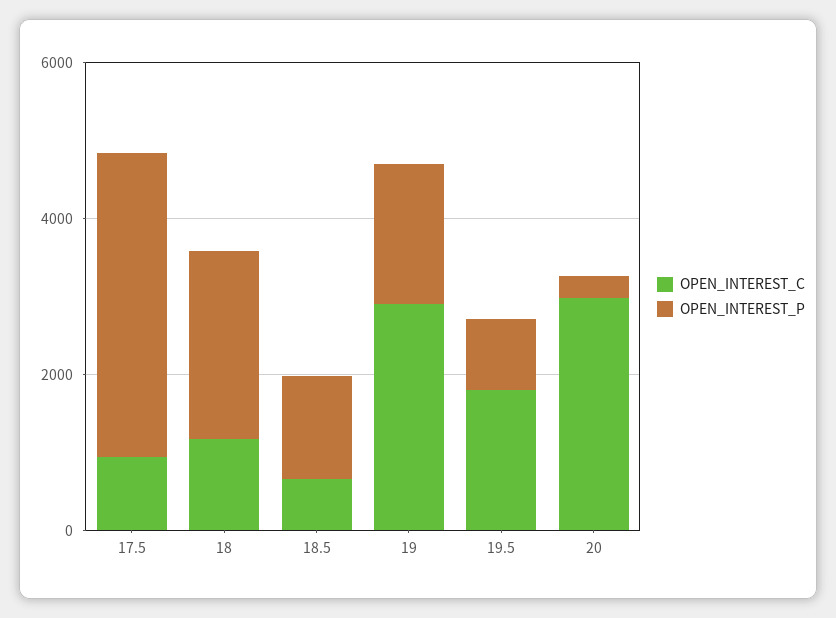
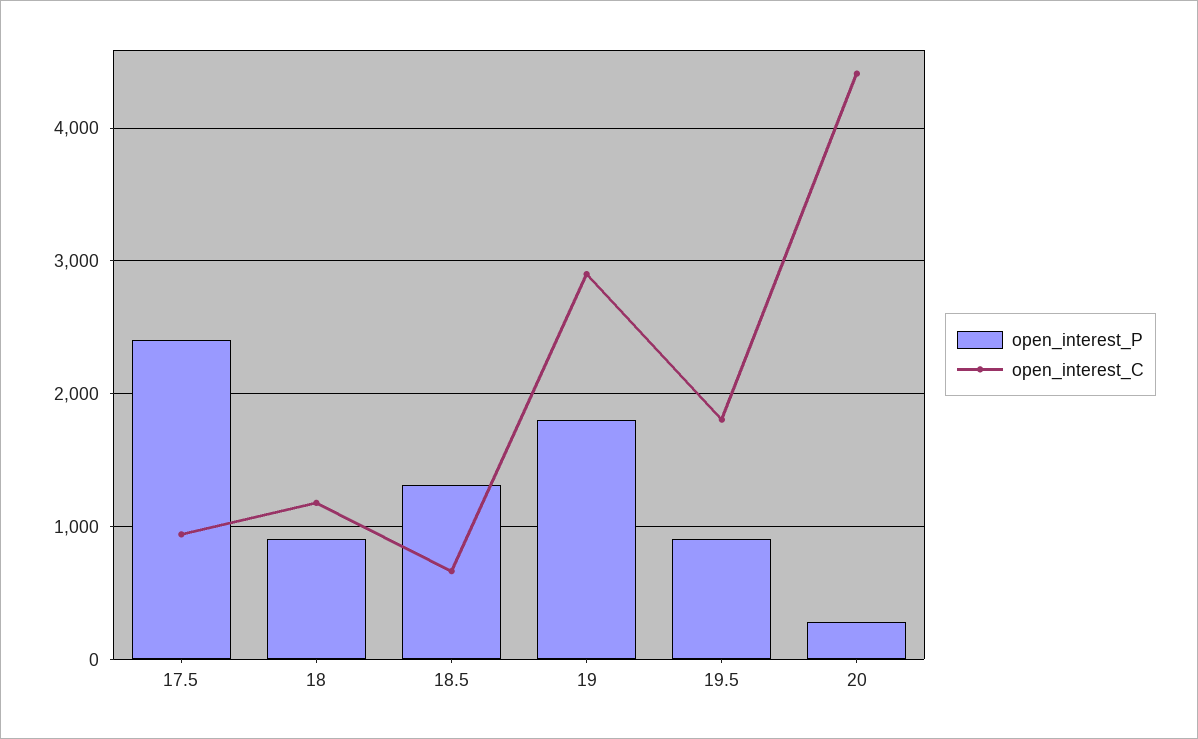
OPEN_INTEREST_P, 17.5: 4000 -> 2400
OPEN_INTEREST_P, 18: 2500 -> 900
OPEN_INTEREST_C, 20: 3000 -> 4400

